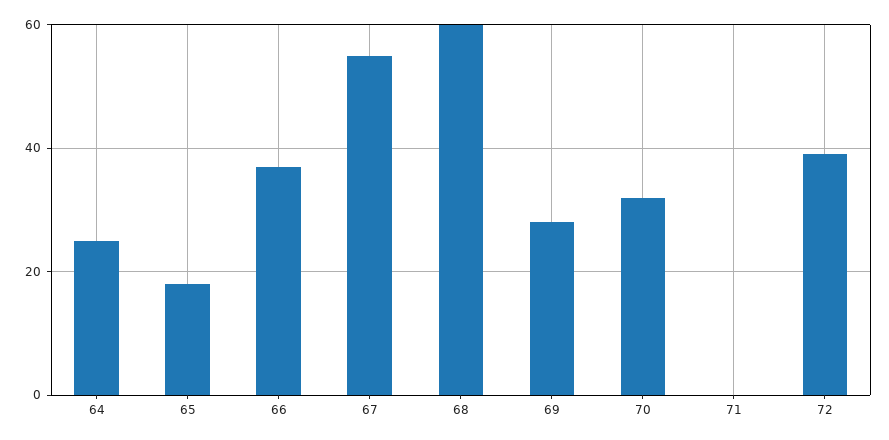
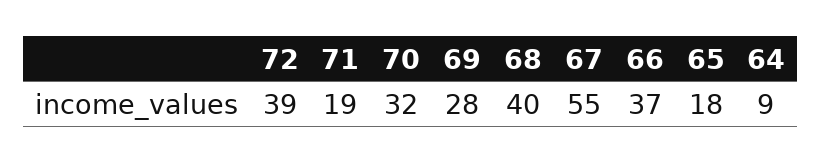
64: 25 -> 9
68: 60 -> 40
71: 0 -> 19

